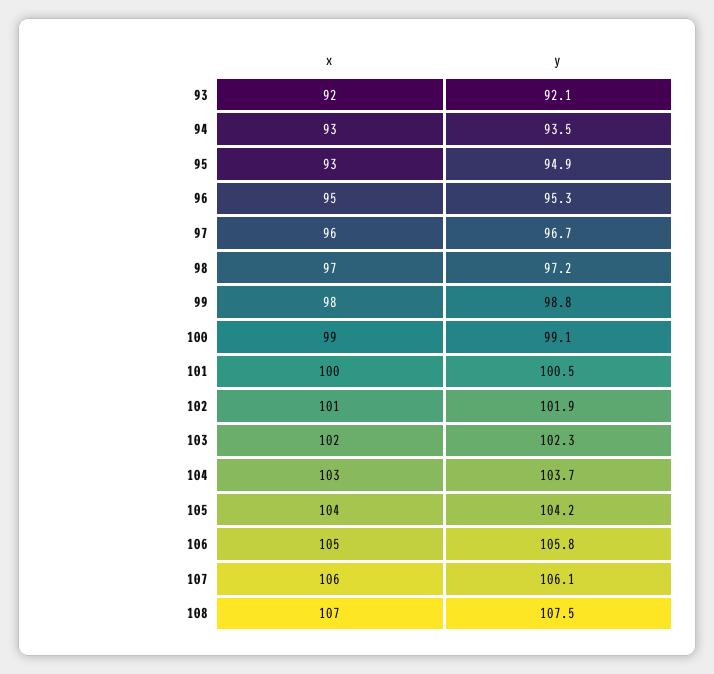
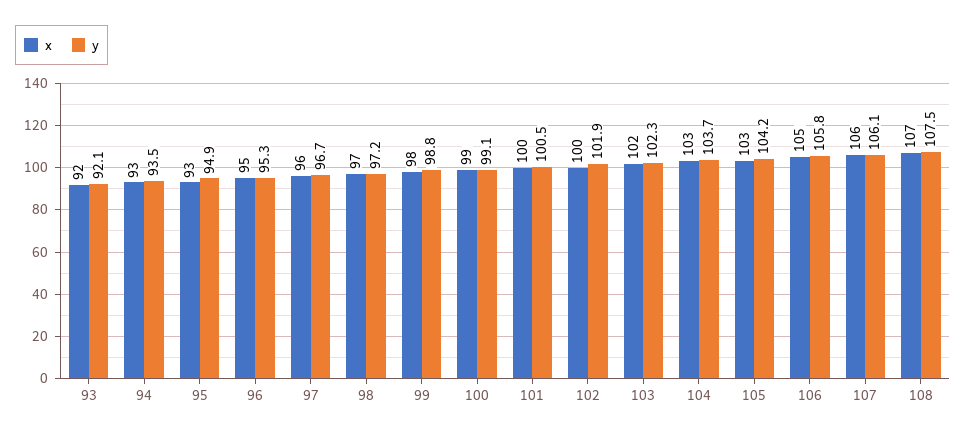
x, 102: 101 -> 100
x, 105: 104 -> 103

